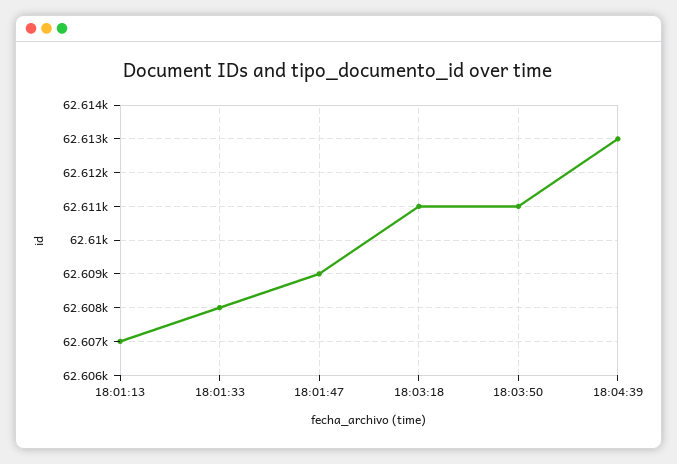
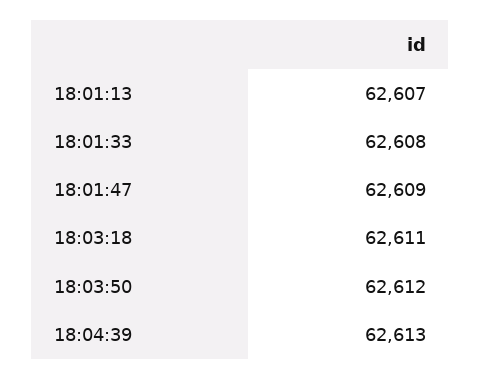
18:03:50: 62611 -> 62612

